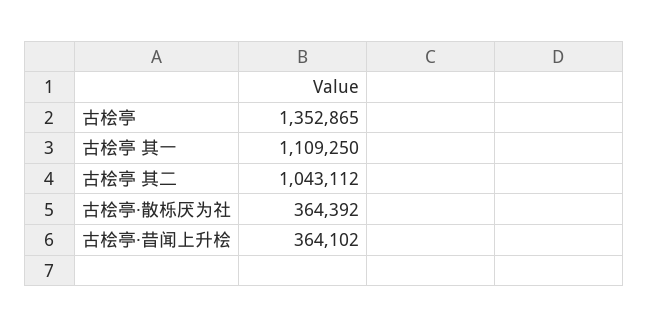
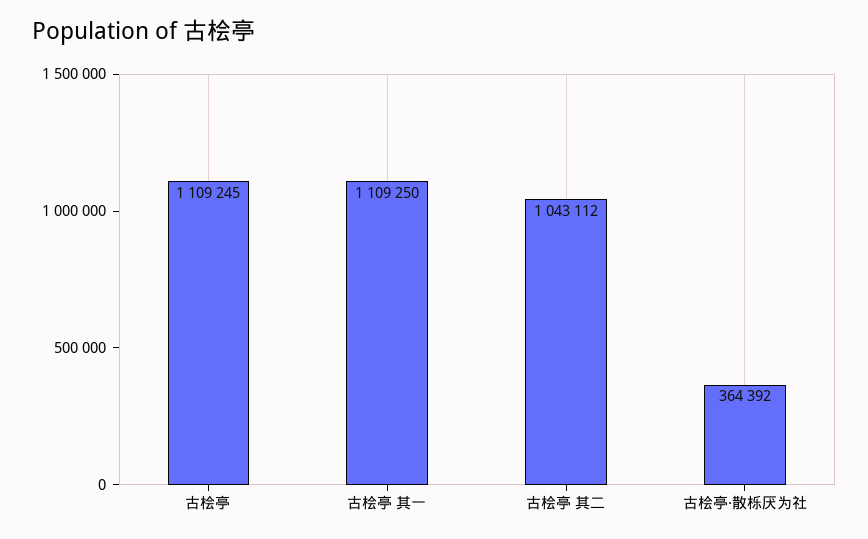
古桧亭: 1352865 -> 1109245
古桧亭·昔闻上升桧: 364102 -> none

